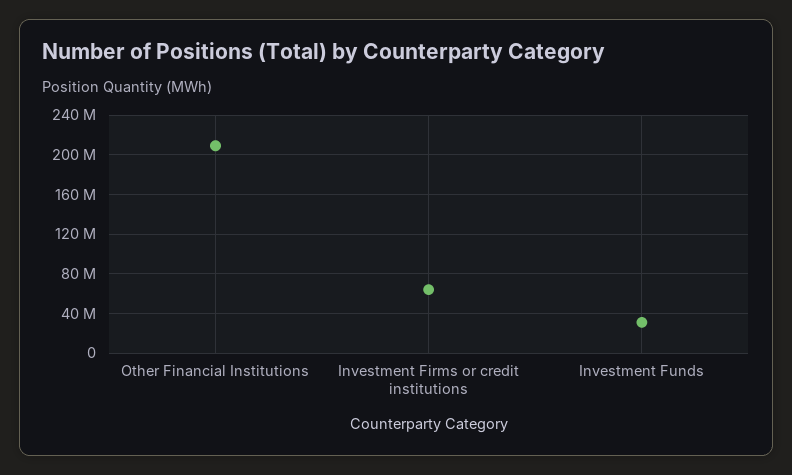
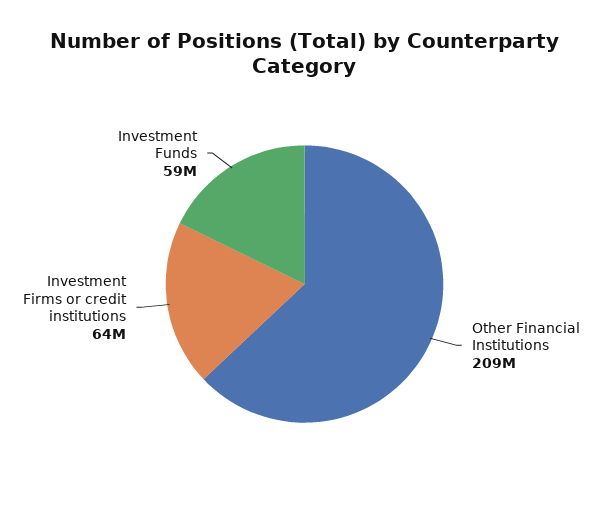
Investment Funds: 30000000 -> 59000000

